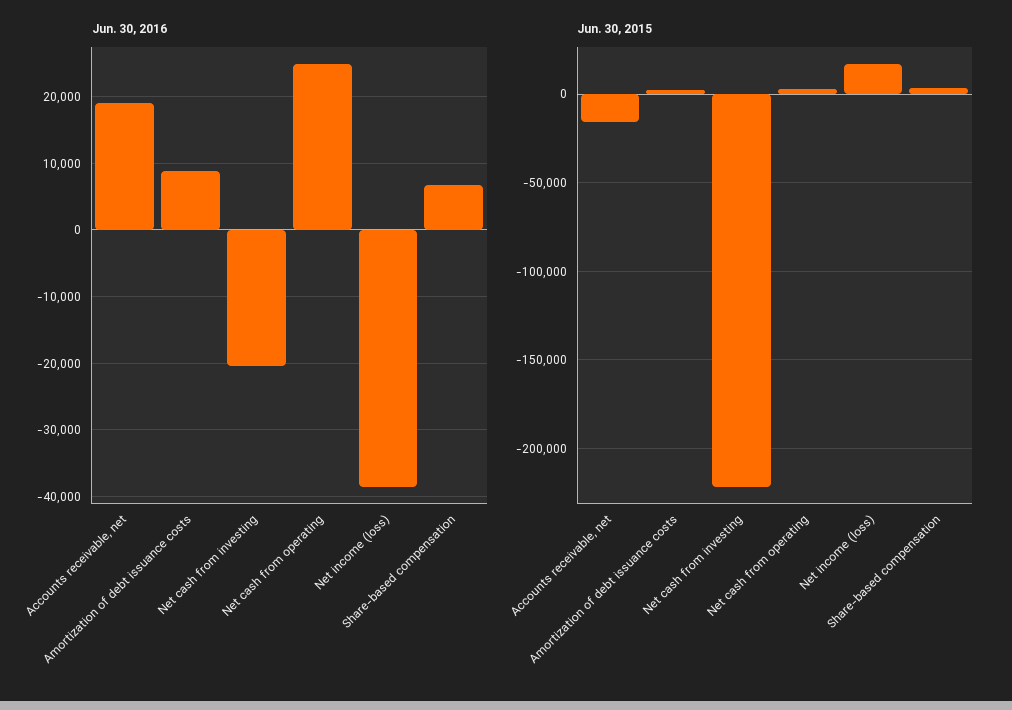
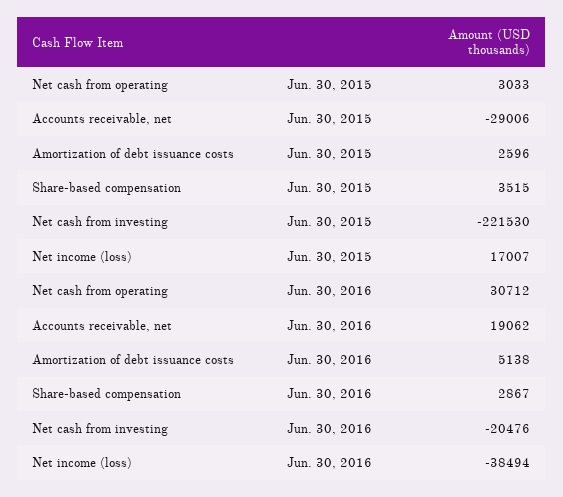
Jun. 30, 2016, Amortization of debt issuance costs: 9000 -> 5138
Jun. 30, 2016, Net cash from operating: 25000 -> 30712
Jun. 30, 2016, Share-based compensation: 7000 -> 2867
Jun. 30, 2015, Accounts receivable, net: -15000 -> -29006

